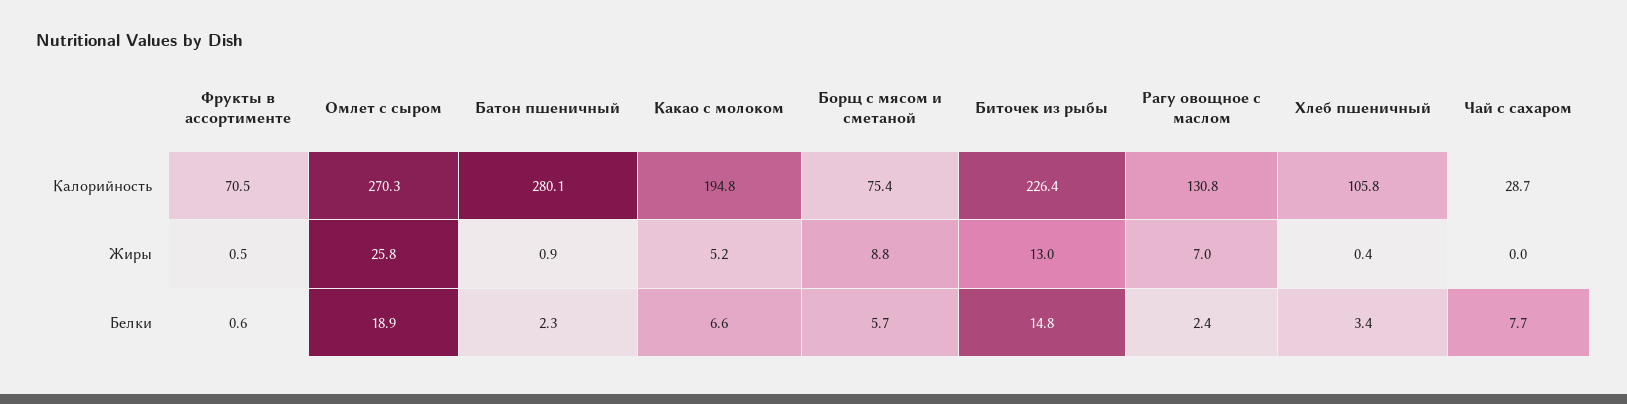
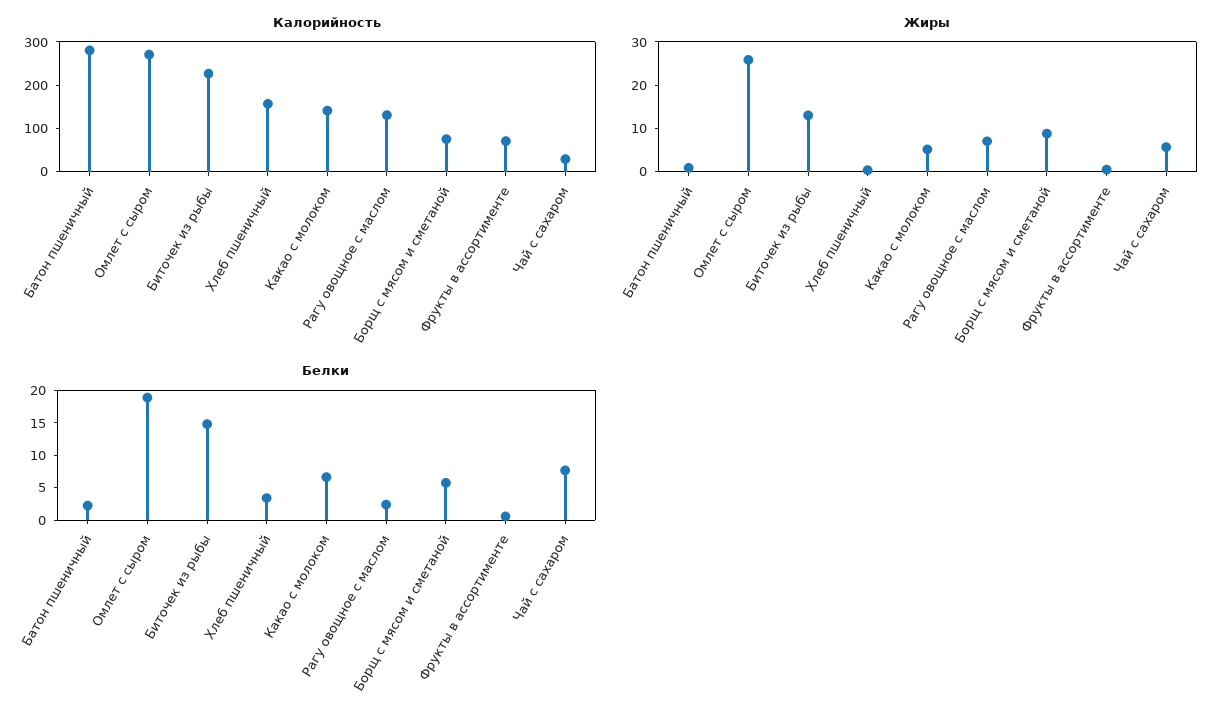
Калорийность, Какао с молоком: 194.8 -> 140
Калорийность, Хлеб пшеничный: 105.8 -> 160
Жиры, Чай с сахаром: 0 -> 6

